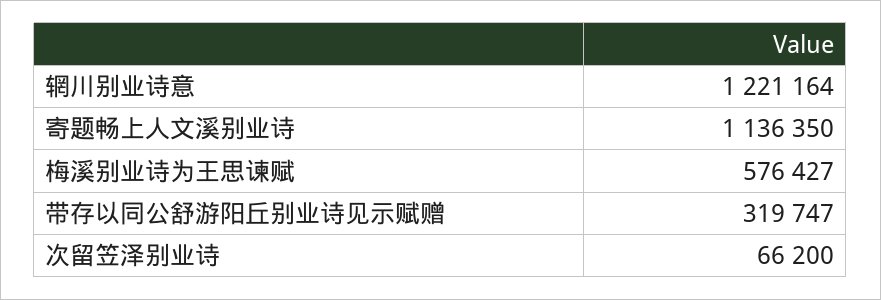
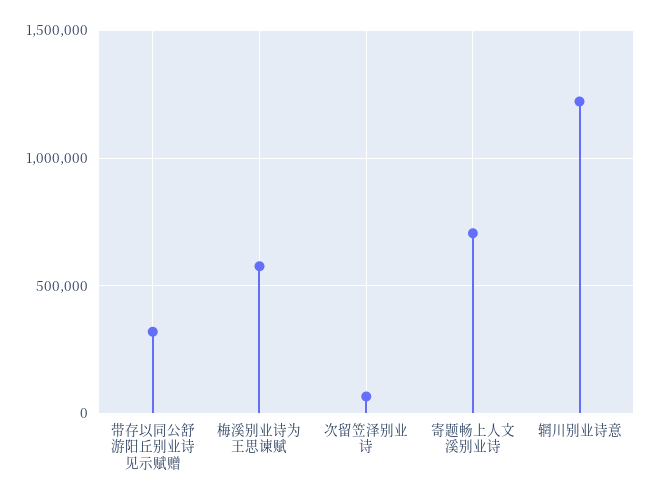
寄题畅上人文溪别业诗: 1136350 -> 700000

